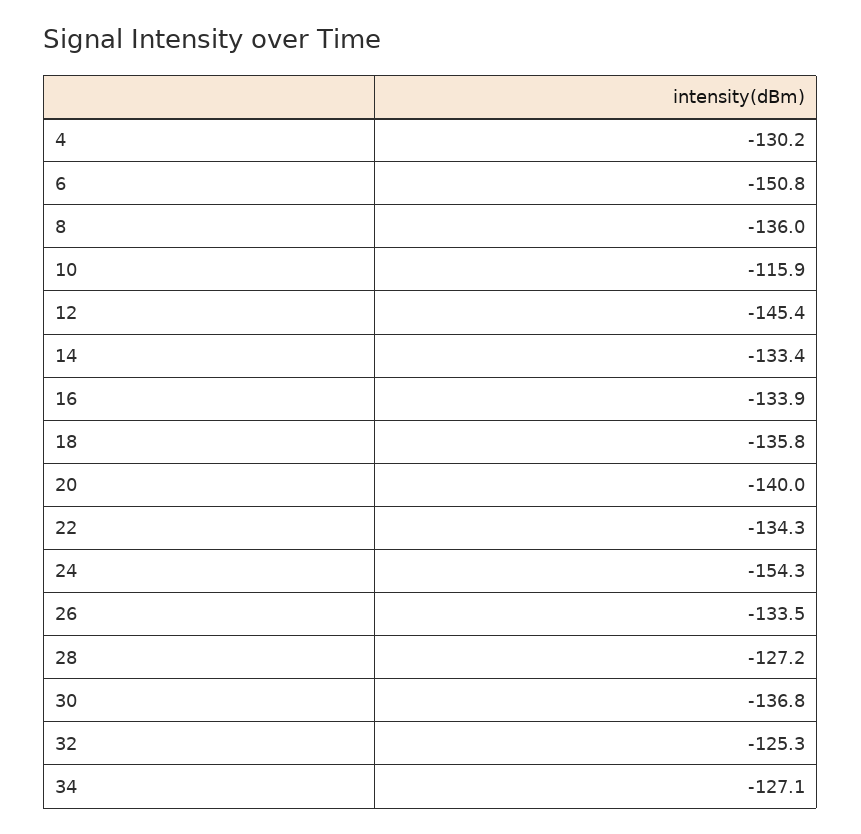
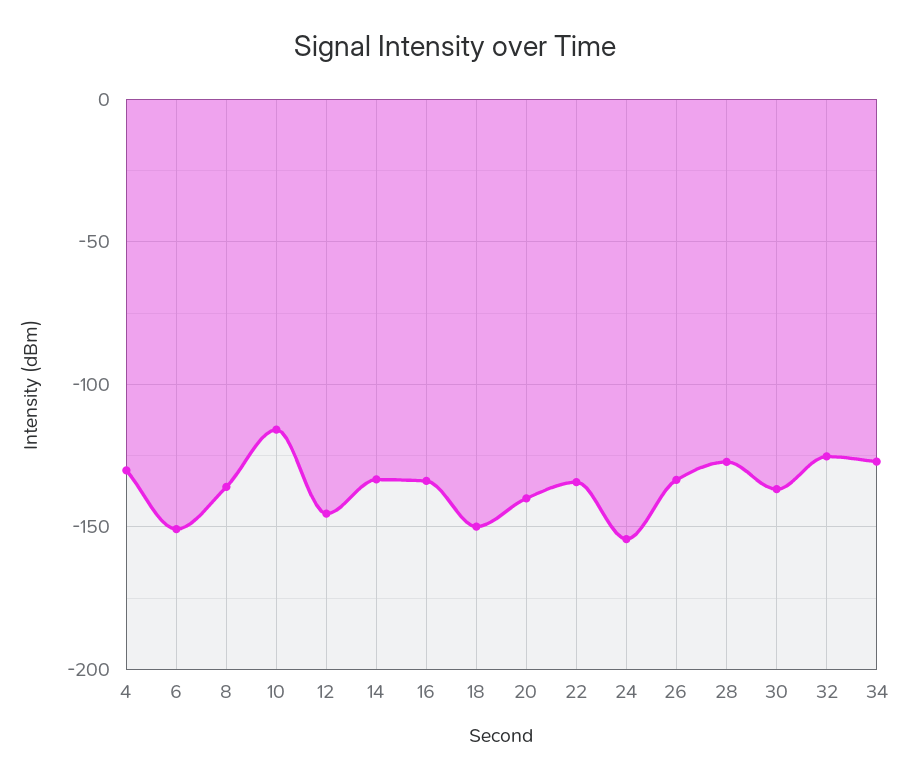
18: -135.8 -> -150

